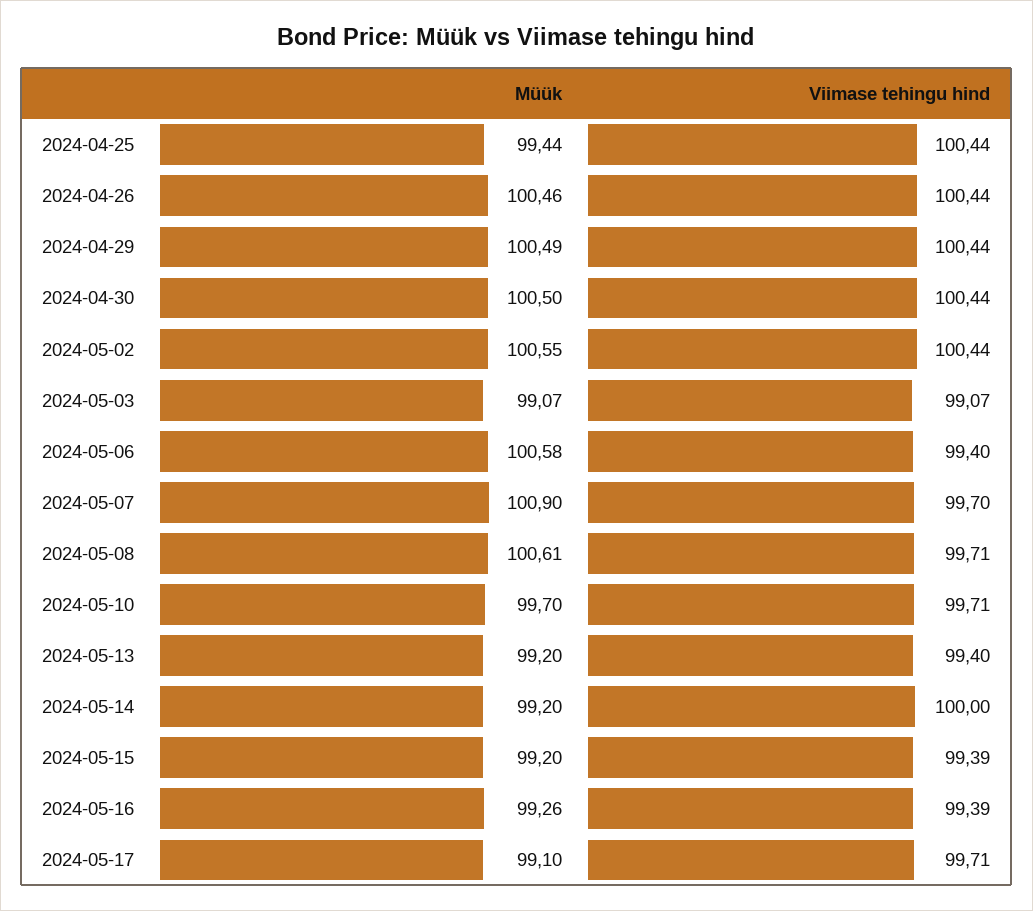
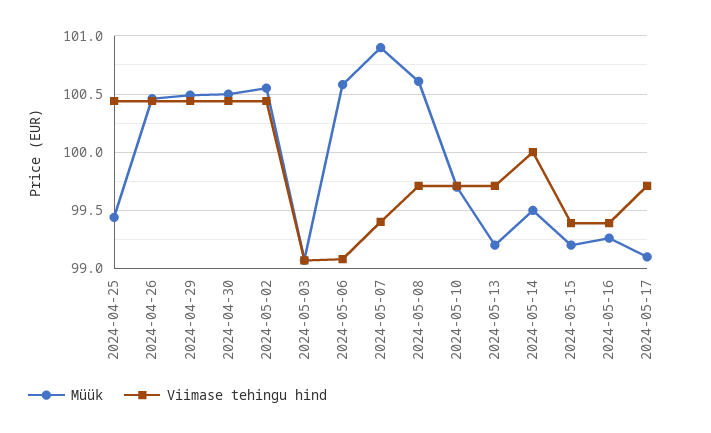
Viimase tehingu hind, 2024-05-06: 99.4 -> 99.1
Viimase tehingu hind, 2024-05-07: 99.7 -> 99.4
Viimase tehingu hind, 2024-05-13: 99.4 -> 99.7
Müük, 2024-05-14: 99.2 -> 99.5

